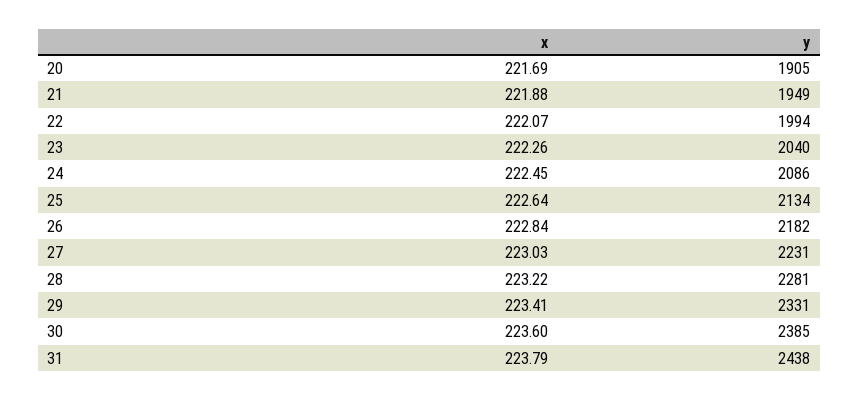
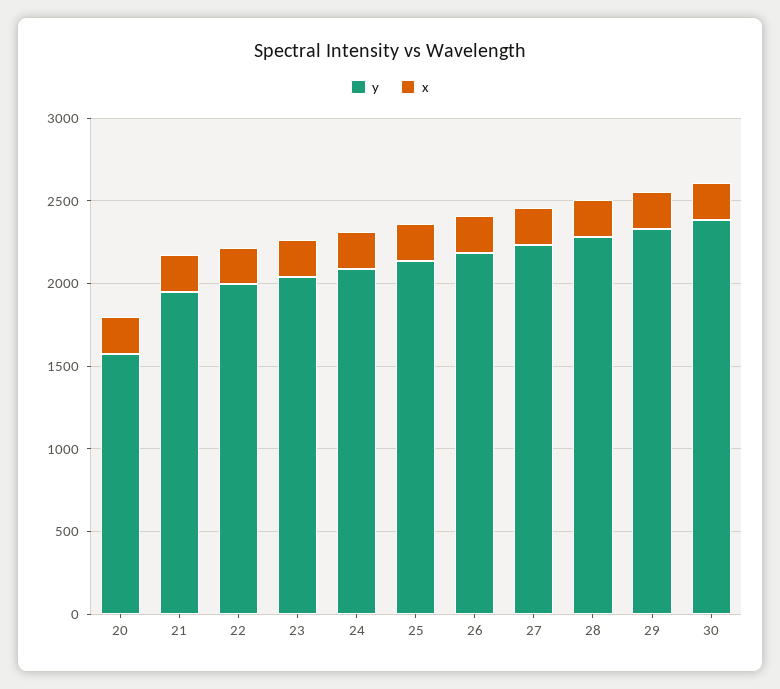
y, 20: 1905 -> 1600
x, 31: 223.79 -> none
y, 31: 2438 -> none

